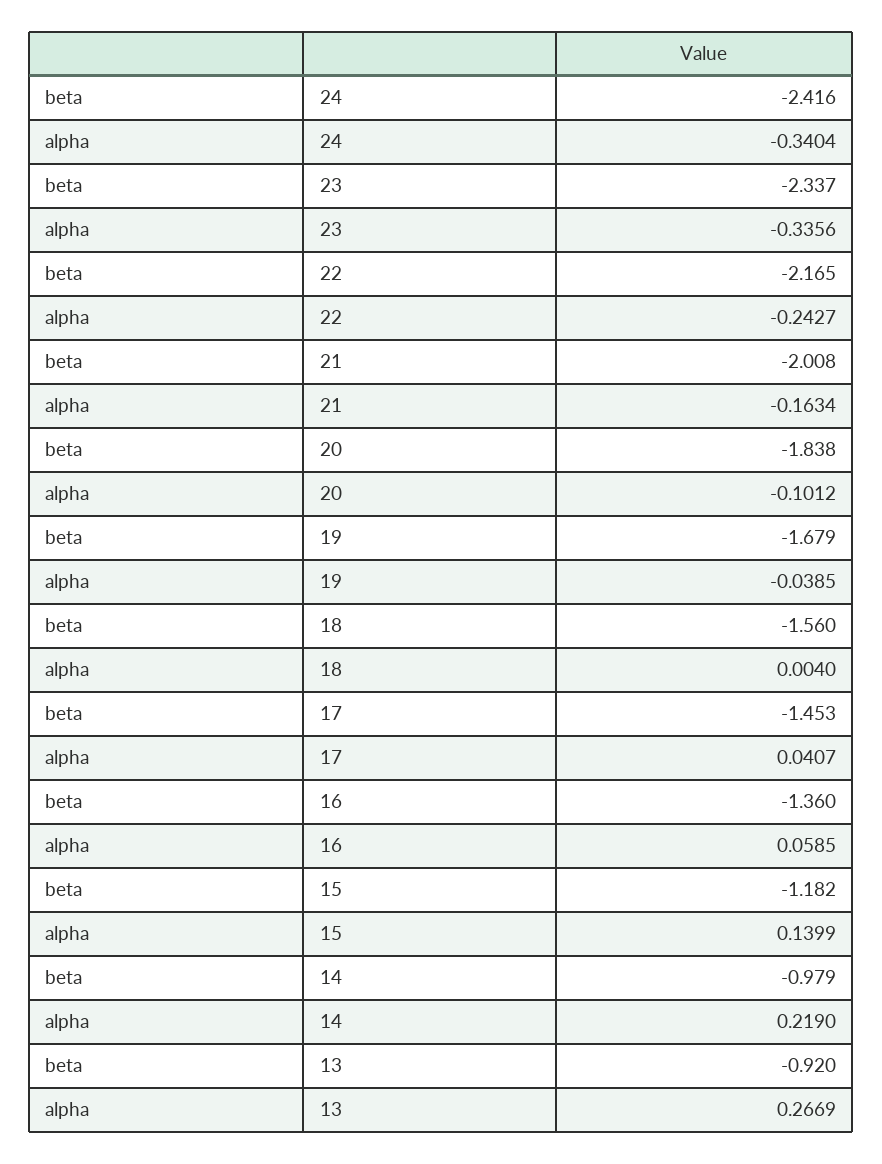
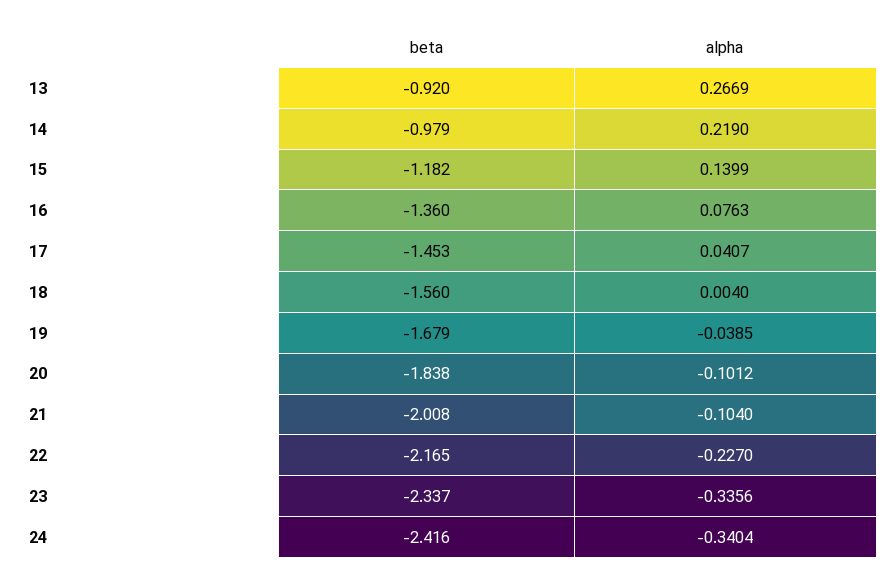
alpha, 22: -0.2427 -> -0.227
alpha, 21: -0.1634 -> -0.104
alpha, 16: 0.0585 -> 0.0763

